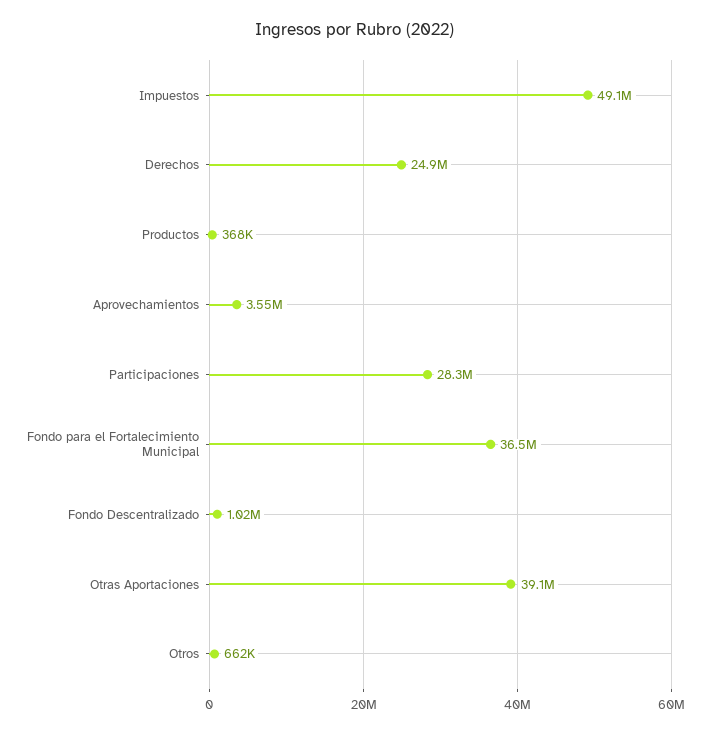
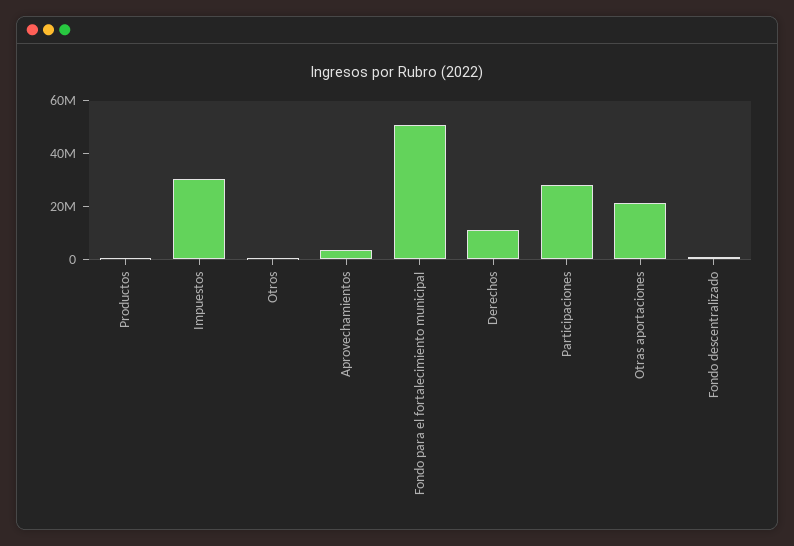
Impuestos: 49100000 -> 30000000
Derechos: 24900000 -> 10000000
Fondo para el Fortalecimiento Municipal: 36500000 -> 50000000
Otras Aportaciones: 39100000 -> 20000000

